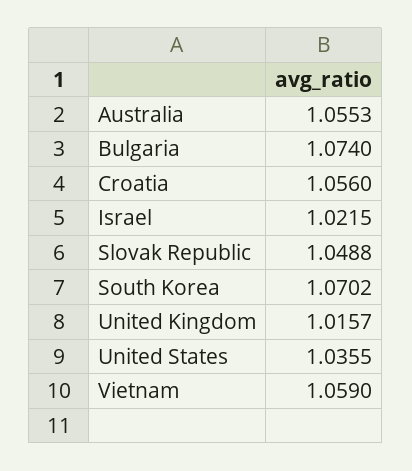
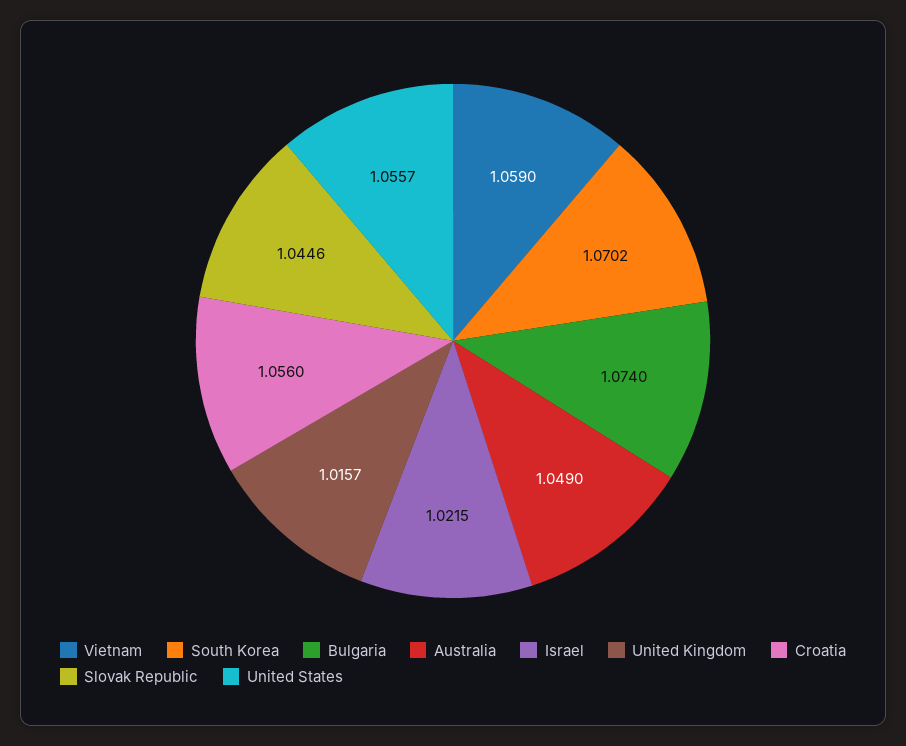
Australia: 1.0553 -> 1.049
Slovak Republic: 1.0488 -> 1.0446
United States: 1.0355 -> 1.0557

